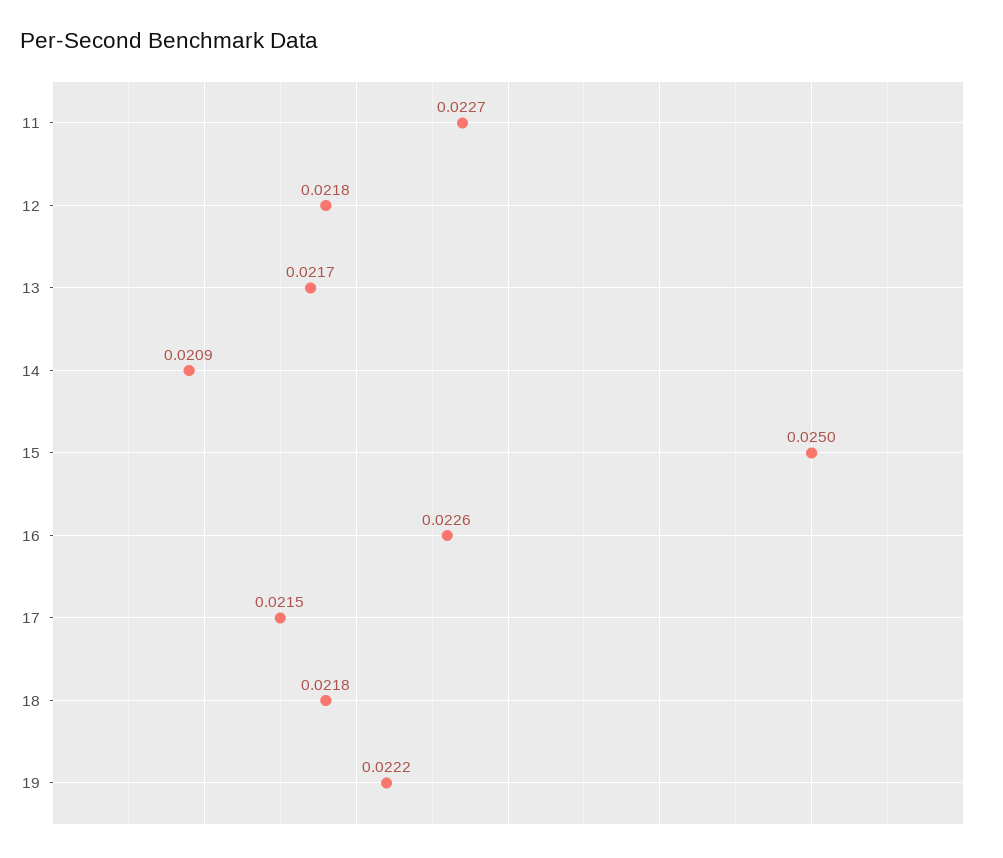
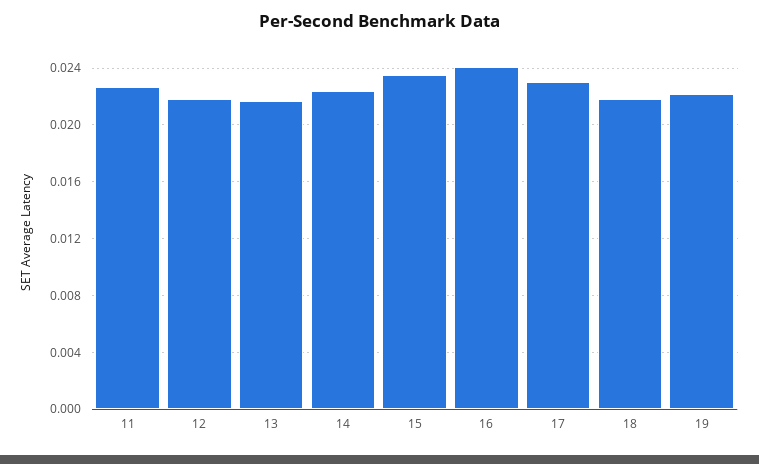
14: 0.0209 -> 0.0225
15: 0.025 -> 0.0235
16: 0.0226 -> 0.024
17: 0.0215 -> 0.023

